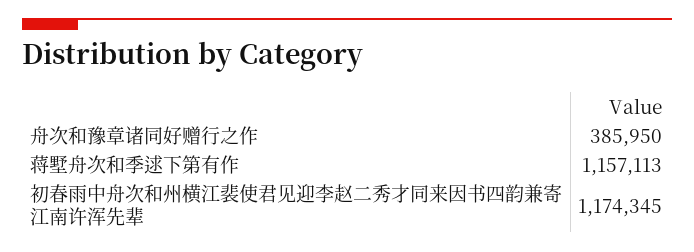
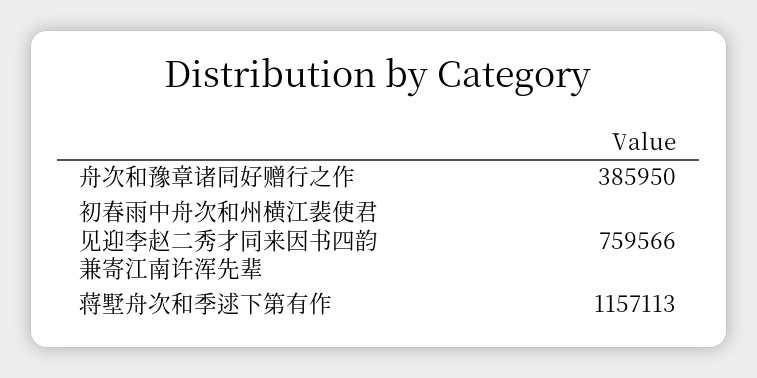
初春雨中舟次和州横江裴使君见迎李赵二秀才同来因书四韵兼寄江南许浑先辈: 1174345 -> 759566

